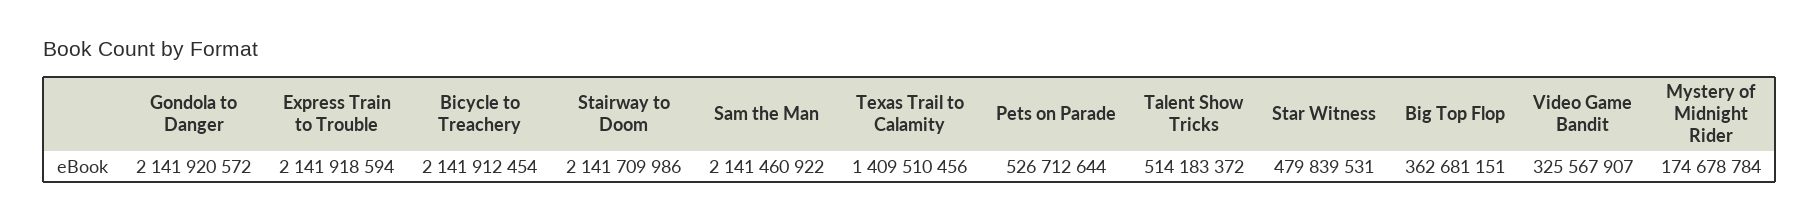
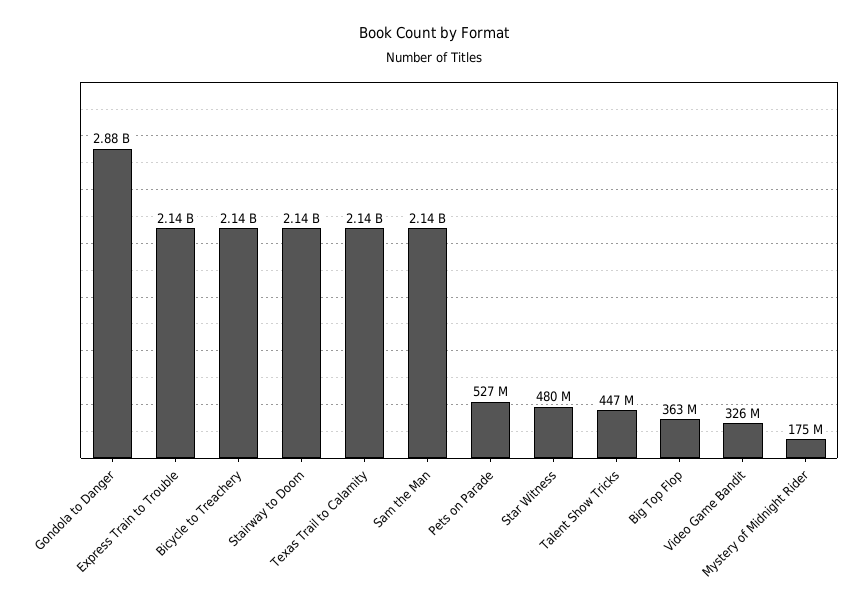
Gondola to Danger: 2141920572 -> 2880000000
Texas Trail to Calamity: 1409510456 -> 2140000000
Talent Show Tricks: 514183372 -> 447000000

